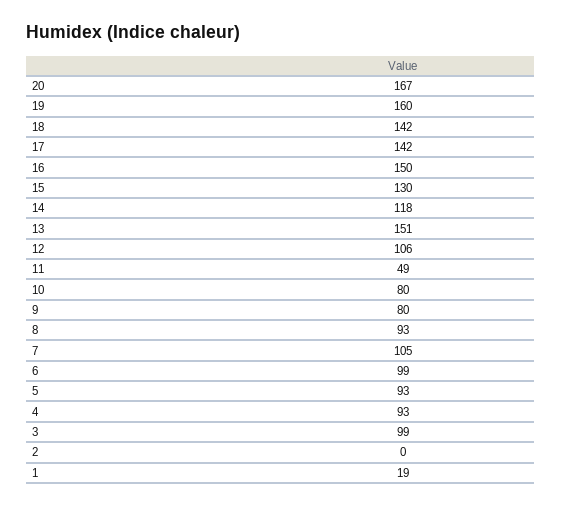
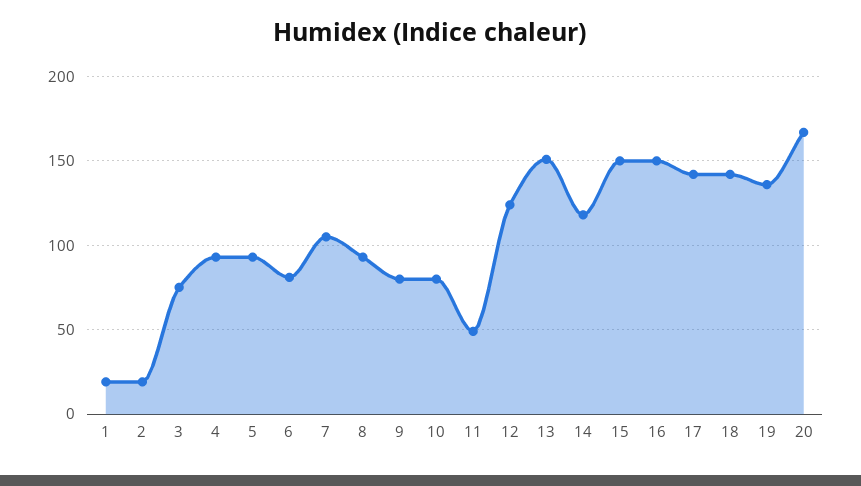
19: 160 -> 135
15: 130 -> 150
12: 106 -> 125
6: 99 -> 80
3: 99 -> 75
2: 0 -> 20

